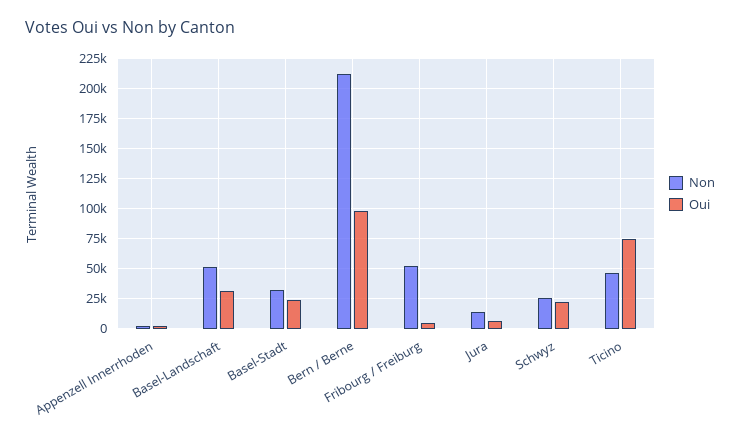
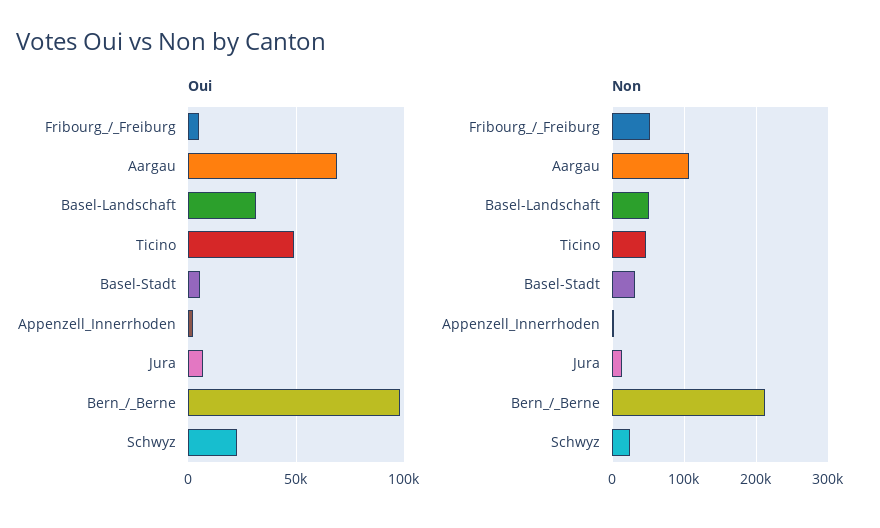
Oui, Basel-Stadt: 25000 -> 5000
Oui, Ticino: 75000 -> 50000
Oui, Aargau: none -> 70000
Non, Aargau: none -> 110000

